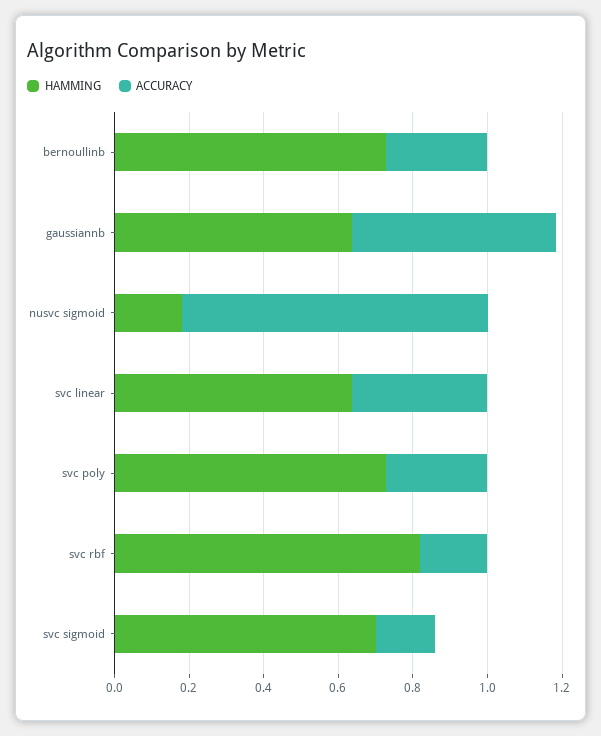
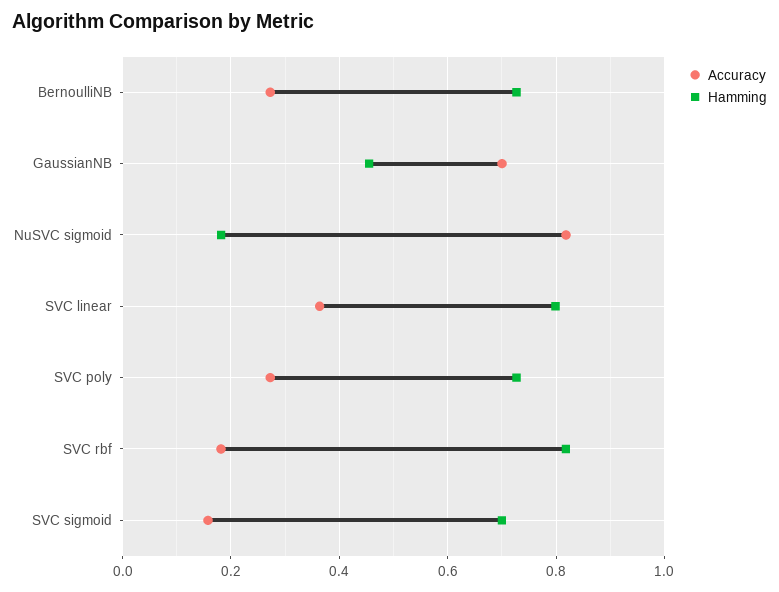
HAMMING, gaussiannb: 0.65 -> 0.46
ACCURACY, gaussiannb: 0.55 -> 0.7
HAMMING, svc linear: 0.65 -> 0.8

